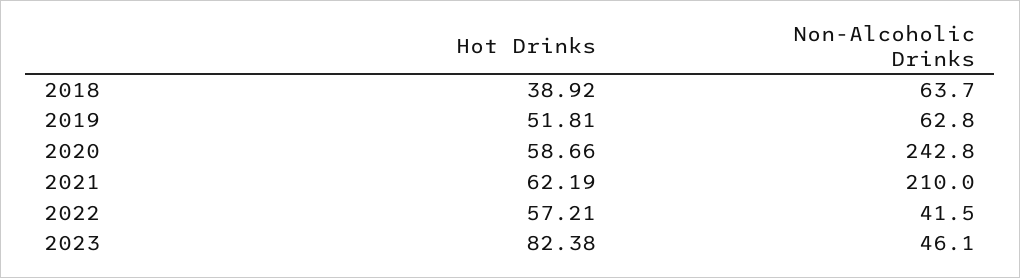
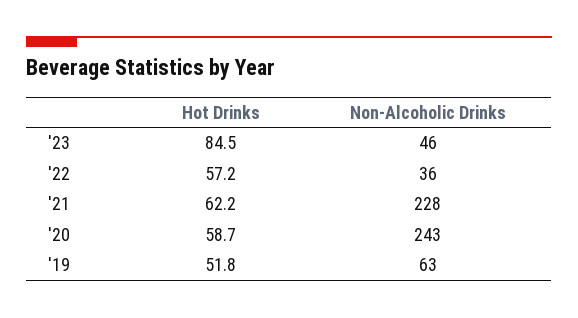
Hot Drinks, 2018: 38.92 -> none
Non-Alcoholic Drinks, 2018: 63.7 -> none
Non-Alcoholic Drinks, 2021: 210 -> 228
Non-Alcoholic Drinks, 2022: 41.5 -> 36
Hot Drinks, 2023: 82.38 -> 84.5

